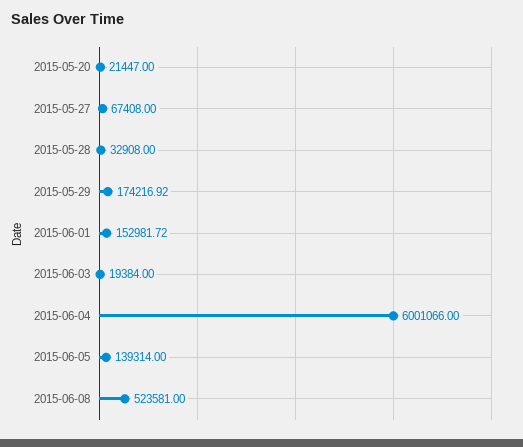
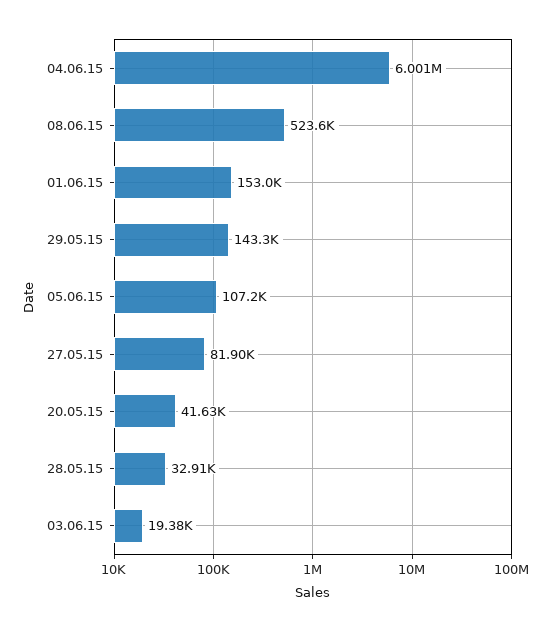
2015-05-20: 21447 -> 41630
2015-05-27: 67408 -> 81900
2015-05-29: 174216.92 -> 143300
2015-06-05: 139314 -> 107200

